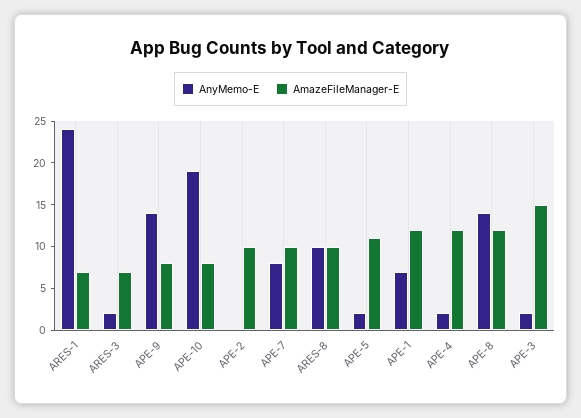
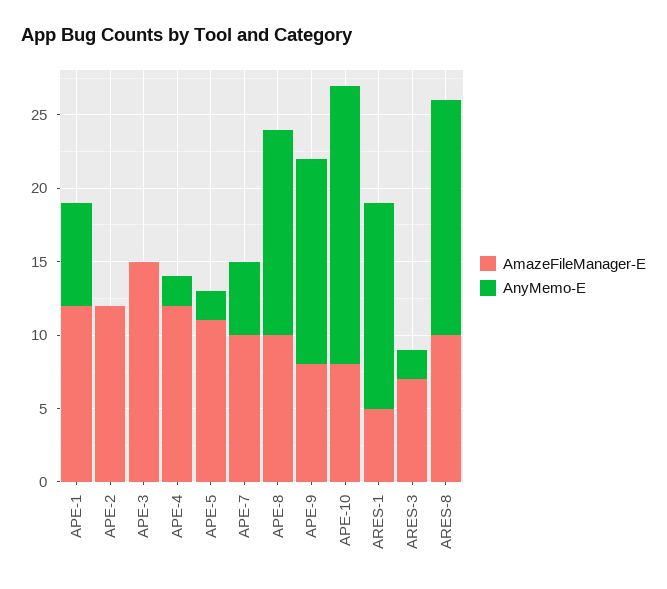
AnyMemo-E, ARES-1: 24 -> 14
AmazeFileManager-E, ARES-1: 7 -> 5
AmazeFileManager-E, APE-2: 10 -> 12
AnyMemo-E, APE-7: 8 -> 5
AnyMemo-E, ARES-8: 10 -> 16
AmazeFileManager-E, APE-8: 12 -> 10
AnyMemo-E, APE-3: 2 -> 0

